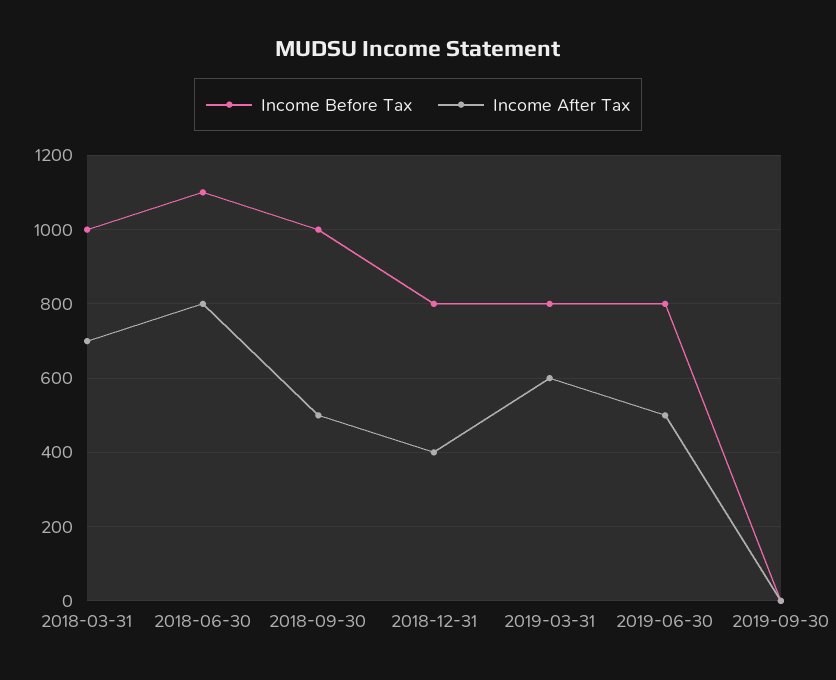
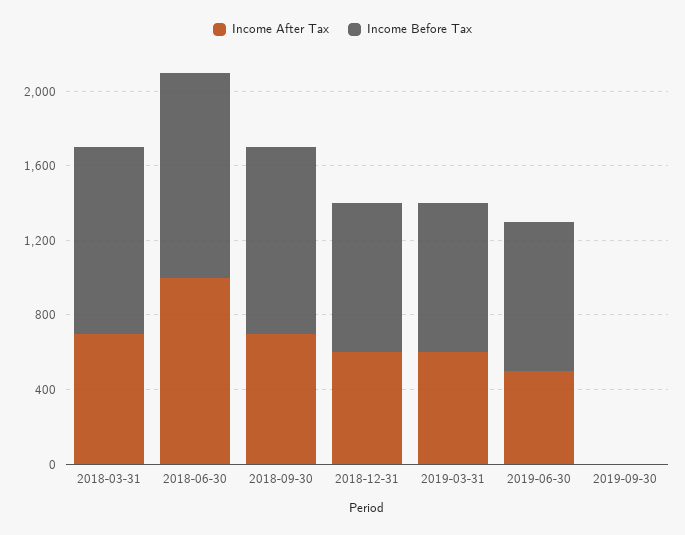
Income After Tax, 2018-06-30: 800 -> 1000
Income After Tax, 2018-09-30: 500 -> 700
Income After Tax, 2018-12-31: 400 -> 600

